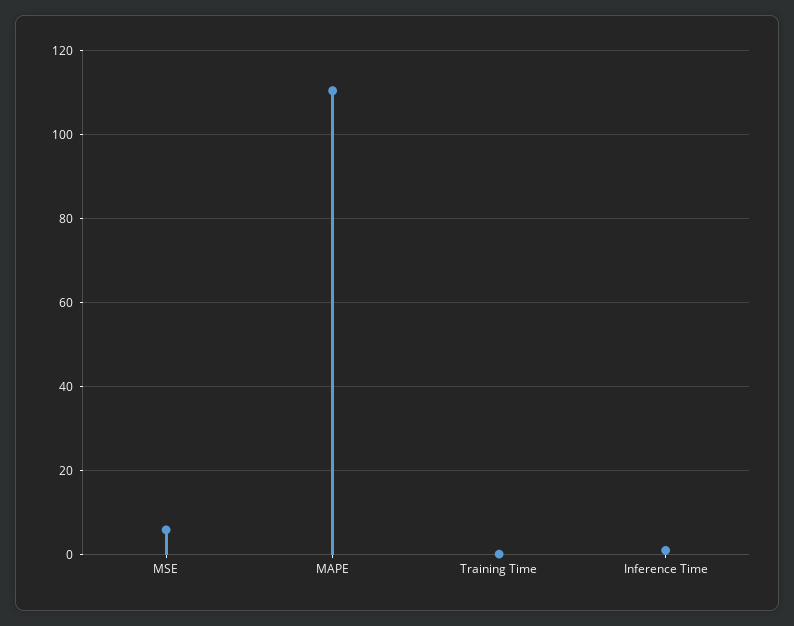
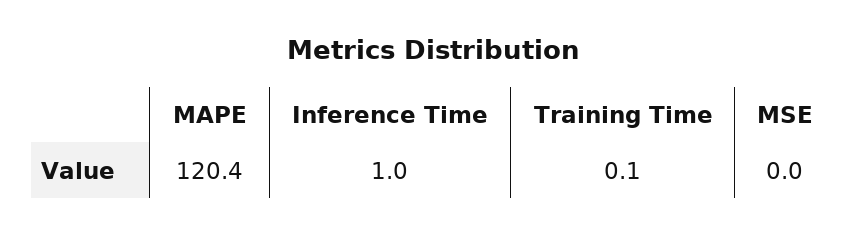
MSE: 6 -> 0
MAPE: 110 -> 120.4

